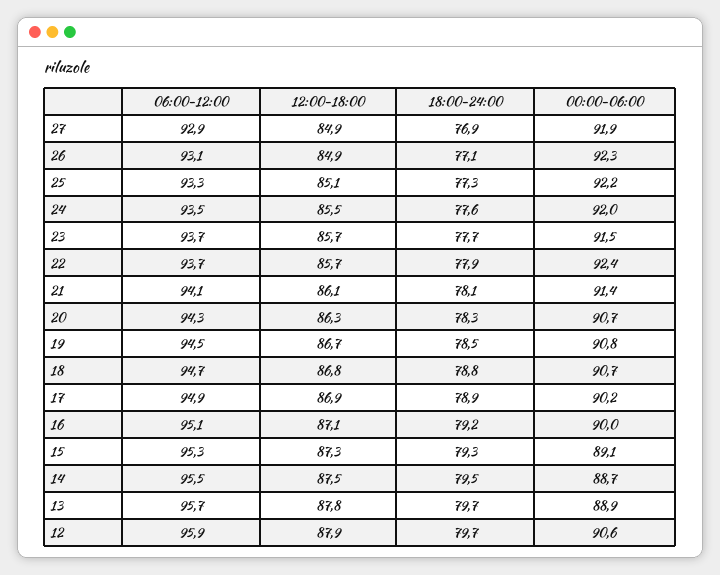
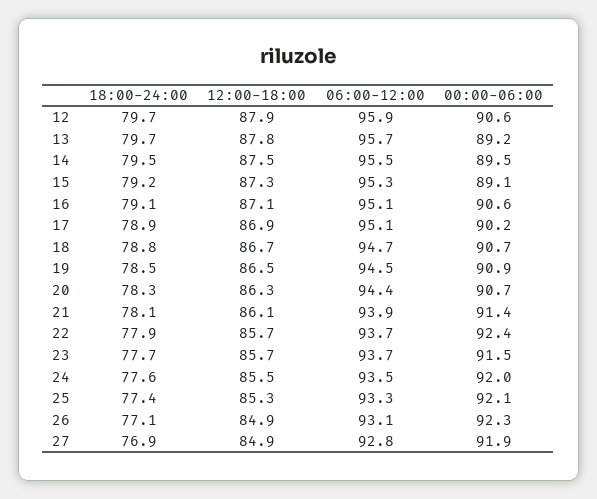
06:00-12:00, 27: 92.9 -> 92.8
12:00-18:00, 25: 85.1 -> 85.3
18:00-24:00, 25: 77.3 -> 77.4
00:00-06:00, 25: 92.2 -> 92.1
06:00-12:00, 21: 94.1 -> 93.9
06:00-12:00, 20: 94.3 -> 94.4
12:00-18:00, 19: 86.7 -> 86.5
00:00-06:00, 19: 90.8 -> 90.9
12:00-18:00, 18: 86.8 -> 86.7
06:00-12:00, 17: 94.9 -> 95.1
18:00-24:00, 16: 79.2 -> 79.1
00:00-06:00, 16: 90 -> 90.6
18:00-24:00, 15: 79.3 -> 79.2
00:00-06:00, 14: 88.7 -> 89.5
00:00-06:00, 13: 88.9 -> 89.2

